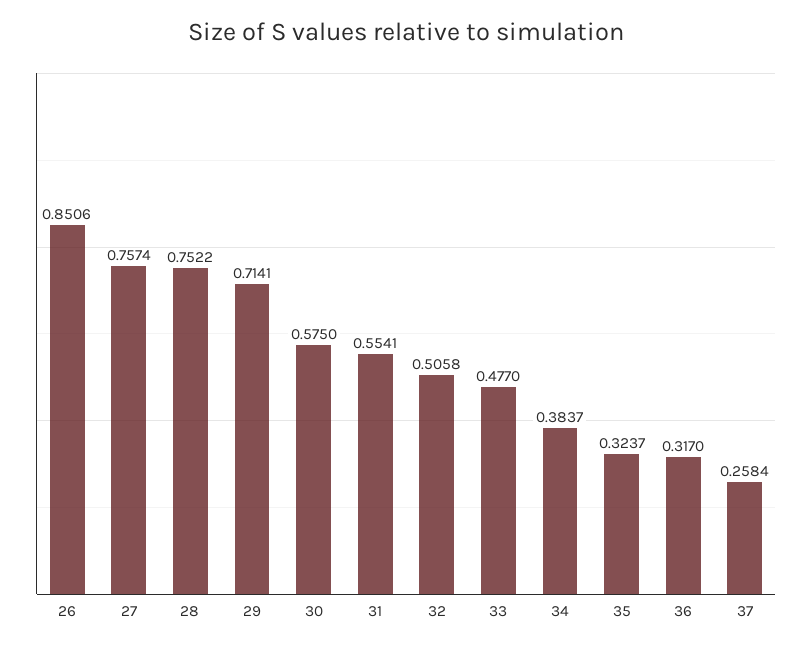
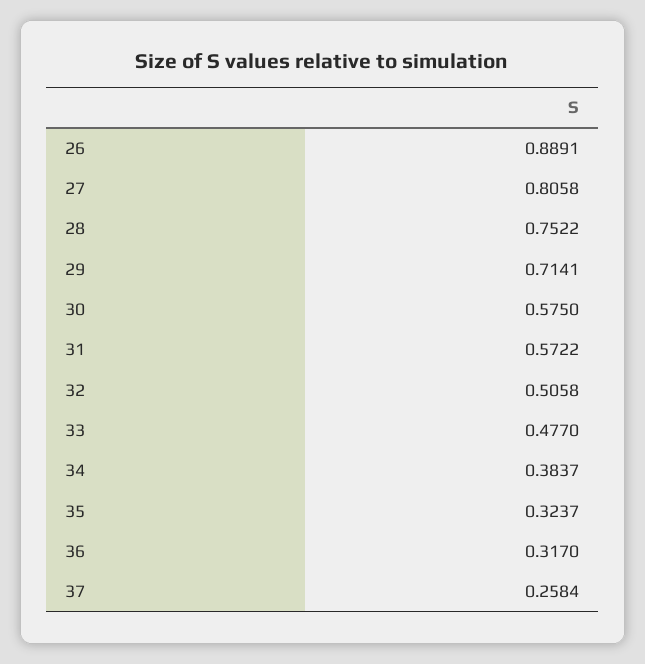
26: 0.8506 -> 0.8891
27: 0.7574 -> 0.8058
31: 0.5541 -> 0.5722

